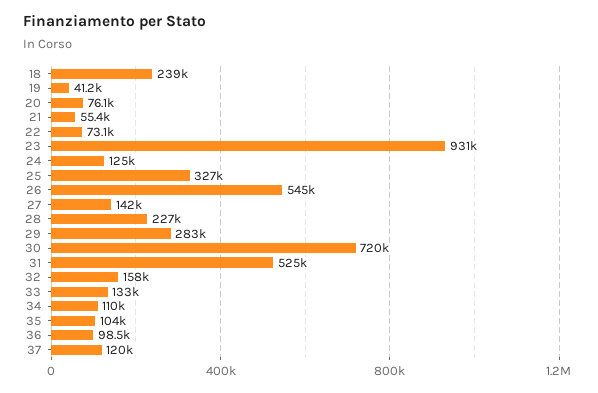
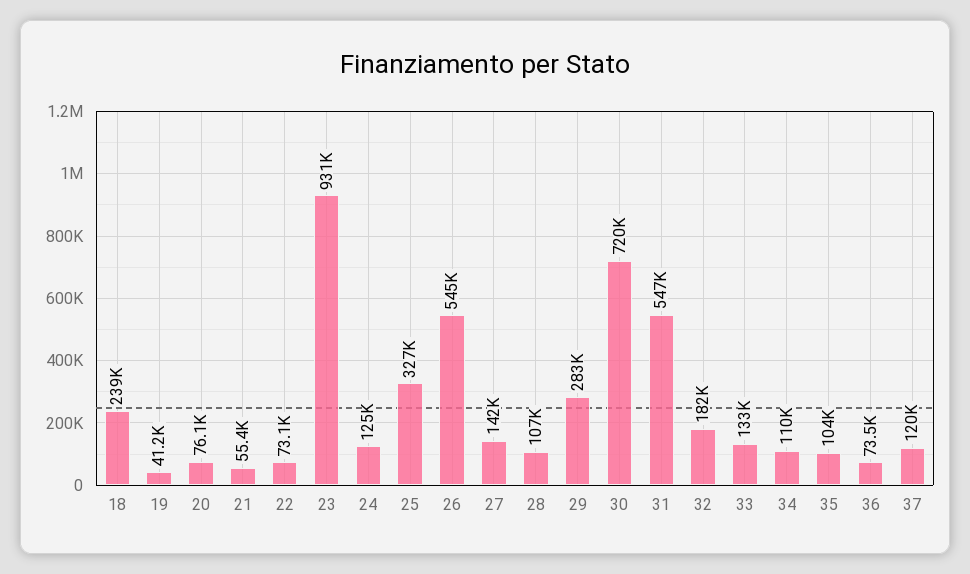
28: 227000 -> 107000
31: 525000 -> 547000
32: 158000 -> 182000
36: 98500 -> 73500

